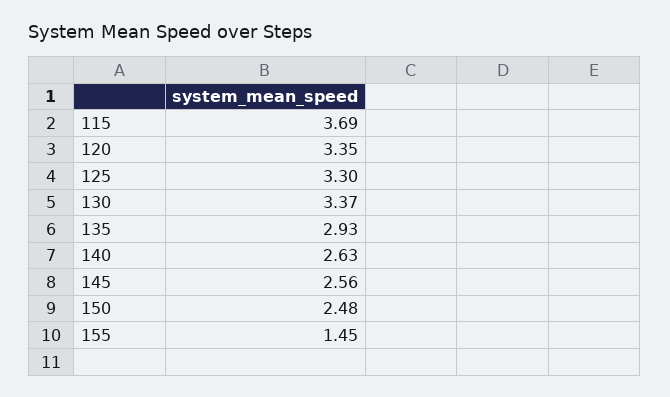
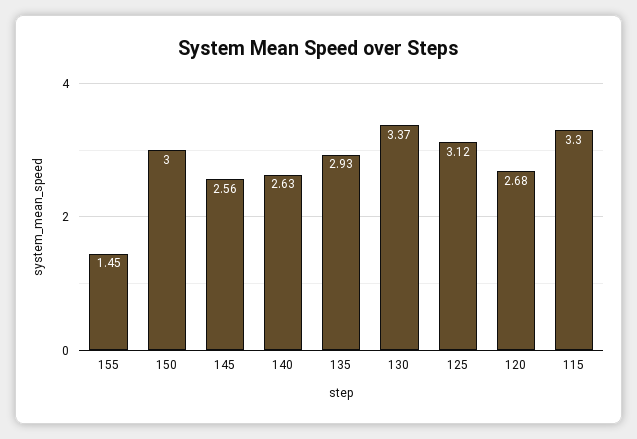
115: 3.69 -> 3.3
120: 3.35 -> 2.68
125: 3.3 -> 3.12
150: 2.48 -> 3

